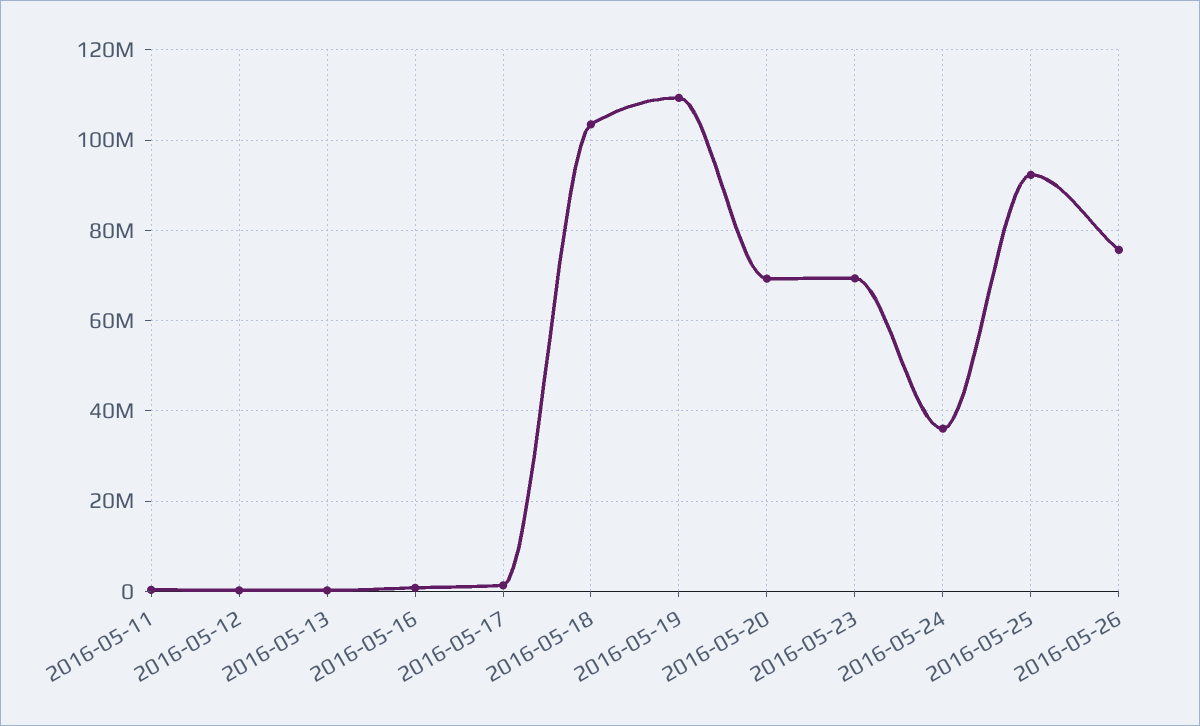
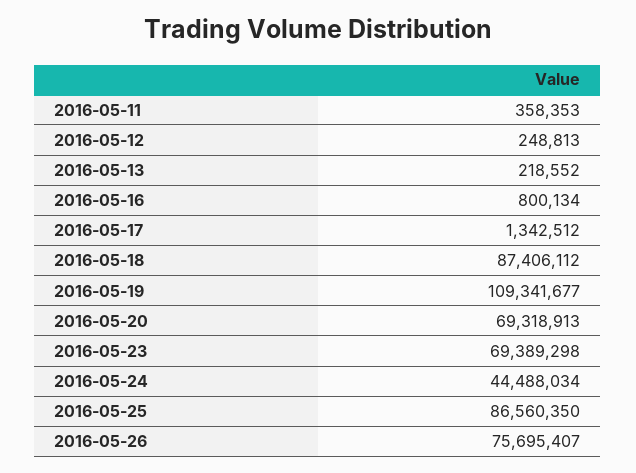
2016-05-18: 104000000 -> 87406112
2016-05-24: 36000000 -> 44488034
2016-05-25: 92000000 -> 86560350

